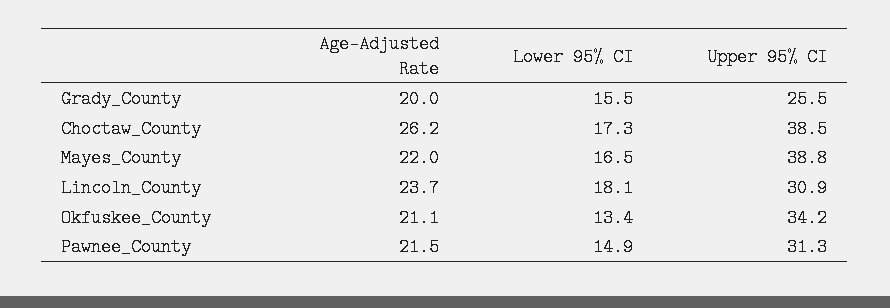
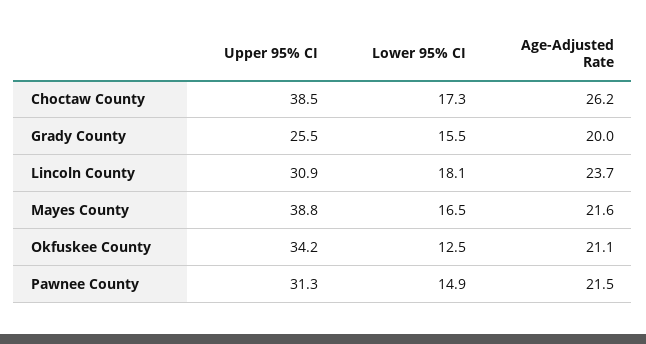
Age-Adjusted Rate, Mayes_County: 22 -> 21.6
Lower 95% CI, Okfuskee_County: 13.4 -> 12.5

